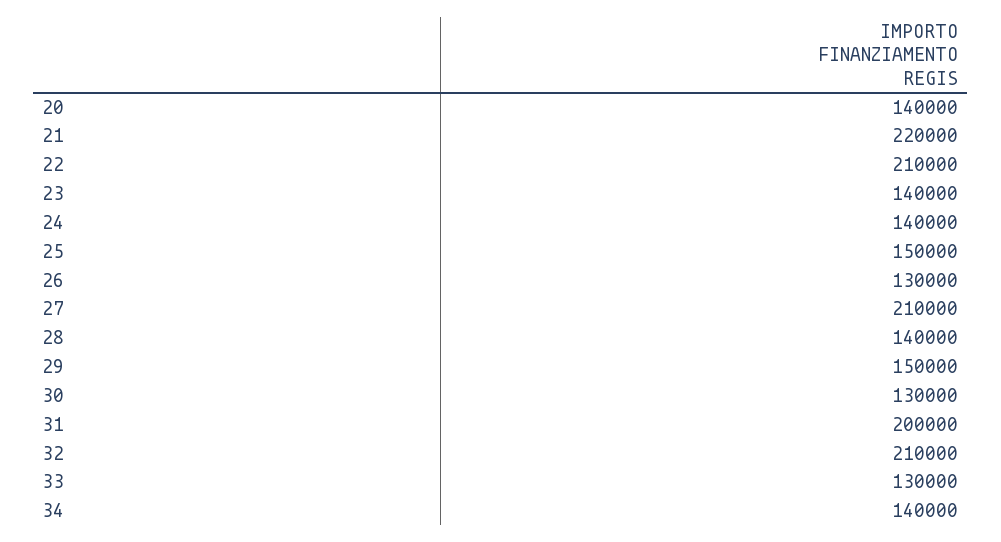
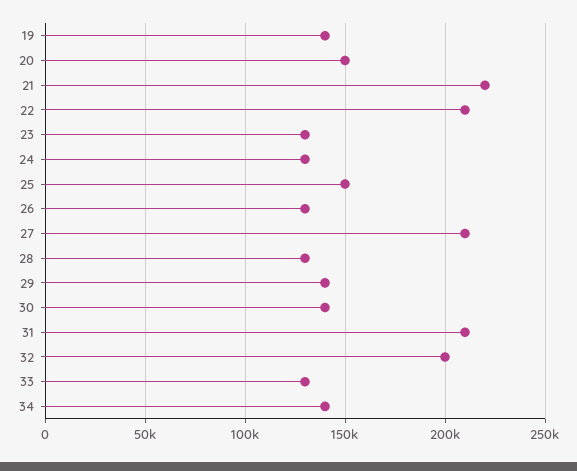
20: 140000 -> 150000
23: 140000 -> 130000
24: 140000 -> 130000
28: 140000 -> 130000
29: 150000 -> 140000
30: 130000 -> 140000
31: 200000 -> 210000
32: 210000 -> 200000
19: none -> 140000

